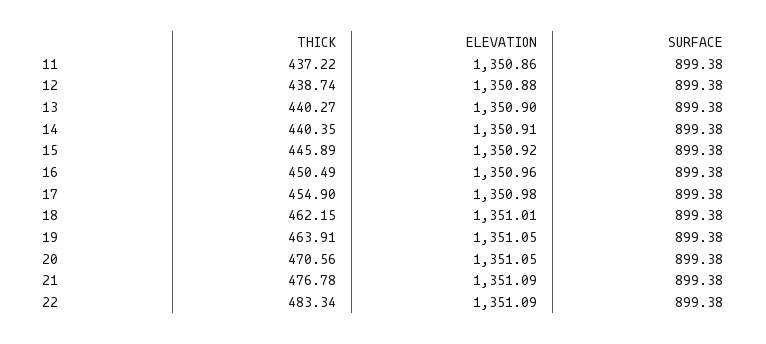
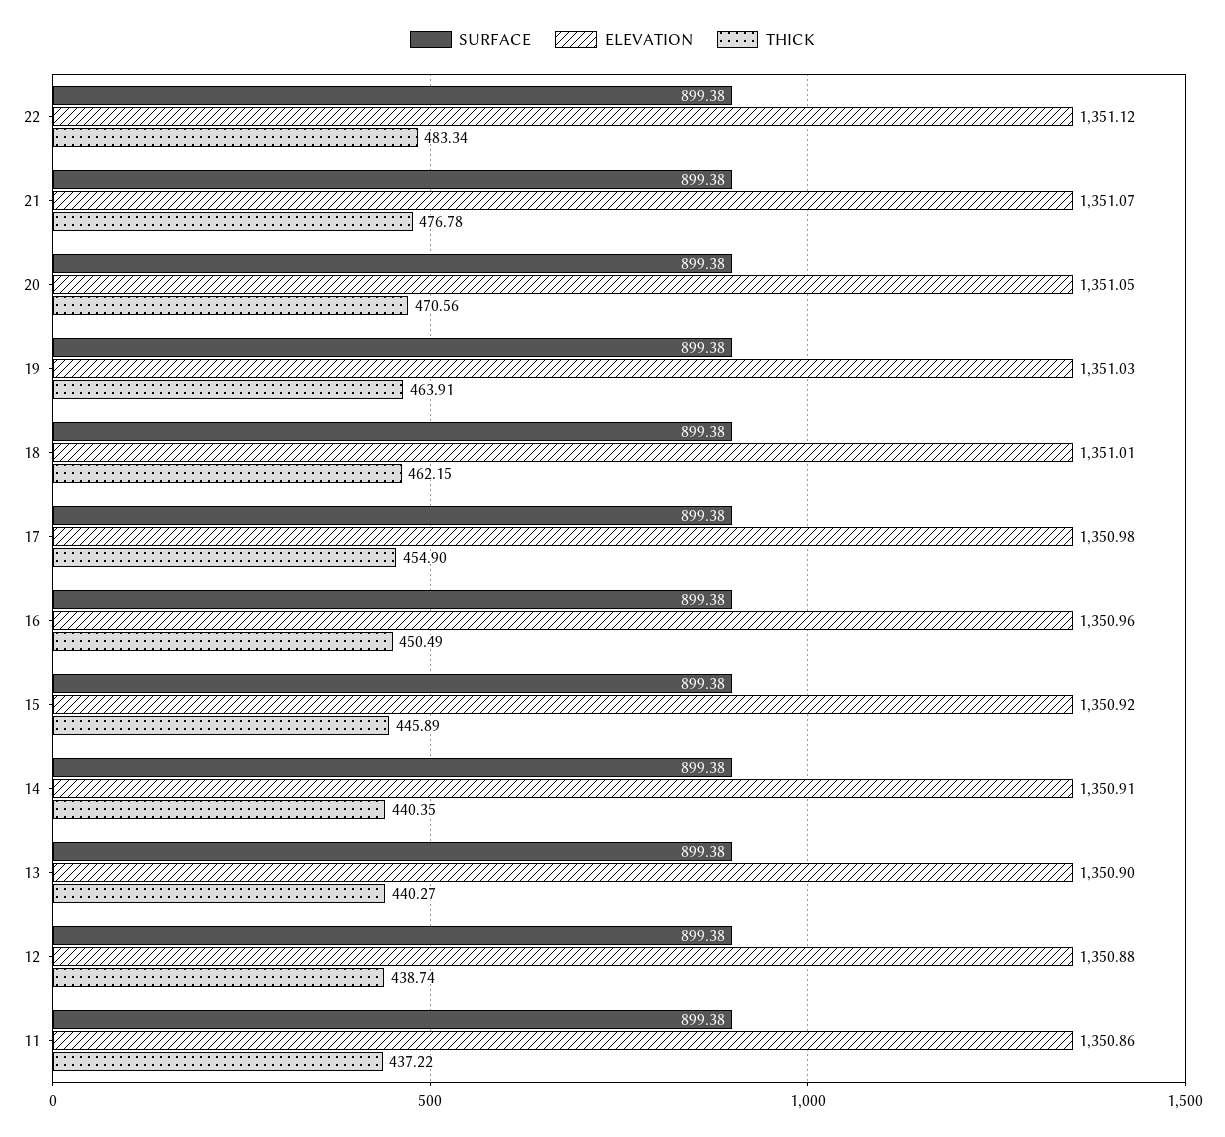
ELEVATION, 19: 1351.05 -> 1351.03
ELEVATION, 21: 1351.09 -> 1351.07
ELEVATION, 22: 1351.09 -> 1351.12

